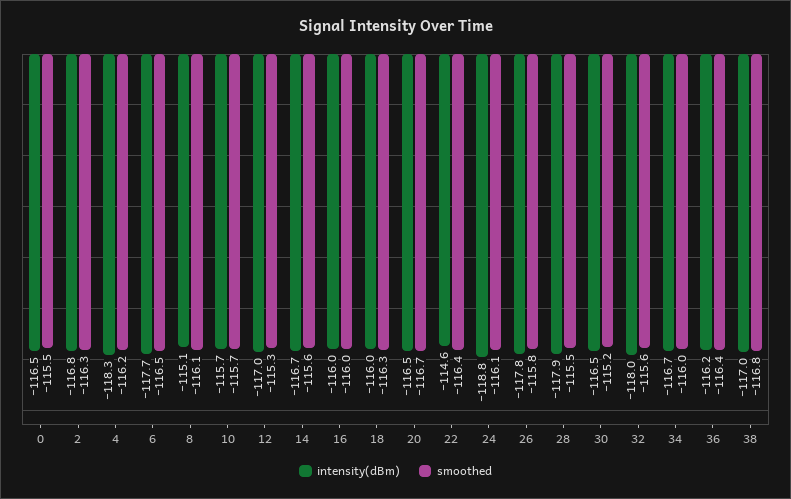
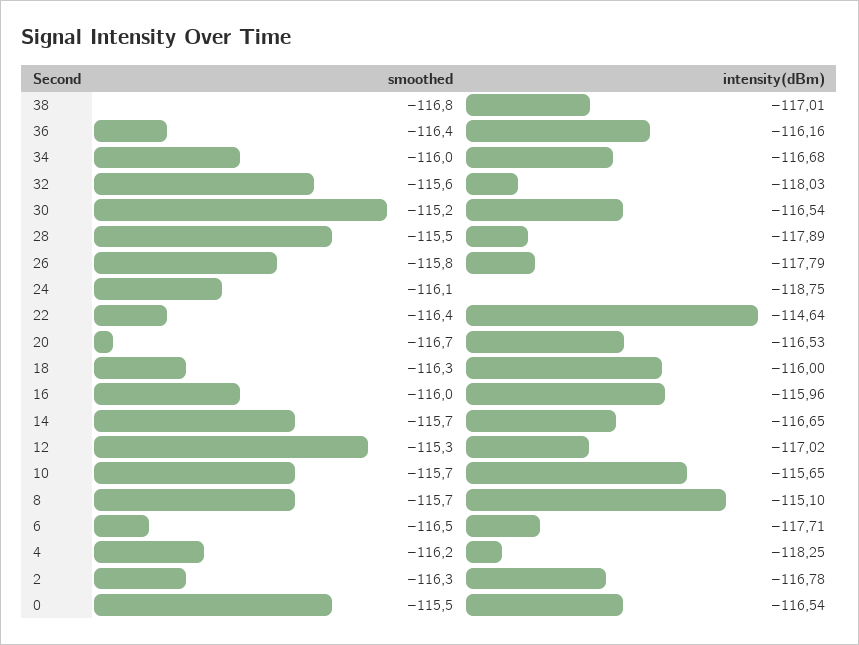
smoothed, 8: -116.1 -> -115.7
smoothed, 14: -115.6 -> -115.7

